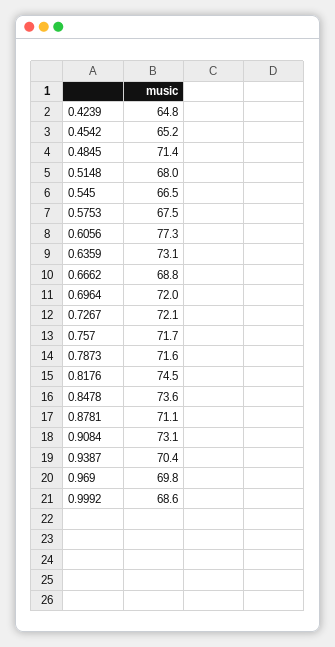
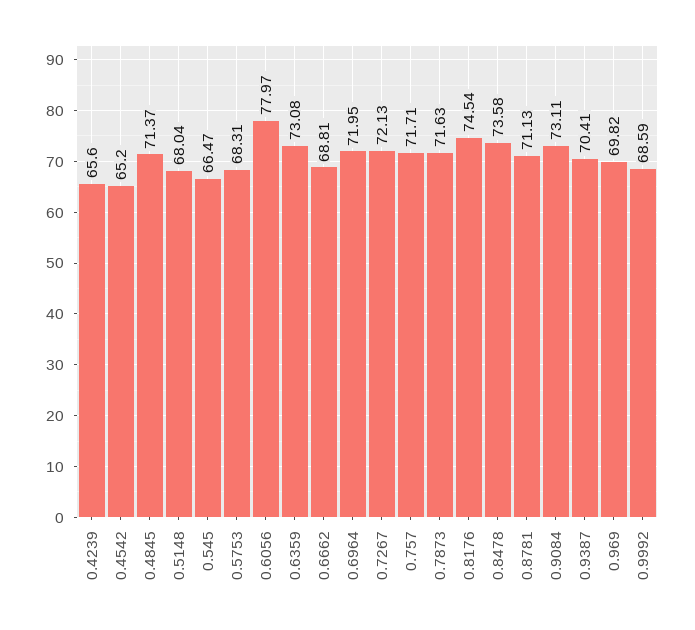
0.4239: 64.8 -> 65.6
0.5753: 67.5 -> 68.31
0.6056: 77.3 -> 77.97

